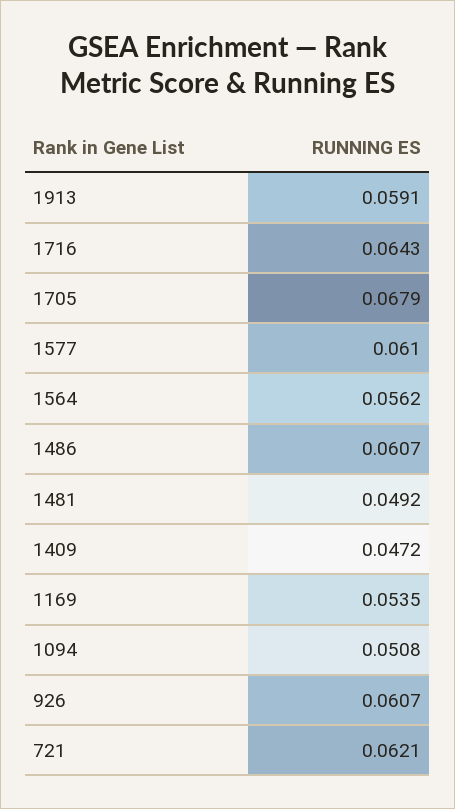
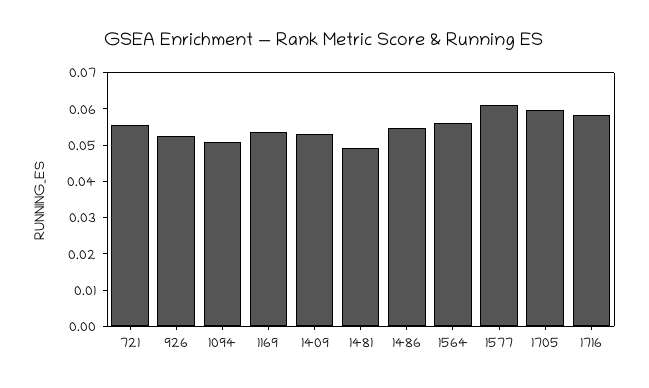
1913: 0.0591 -> none
1716: 0.0643 -> 0.0575
1705: 0.0679 -> 0.06
1486: 0.0607 -> 0.055
1409: 0.0472 -> 0.0525
926: 0.0607 -> 0.0525
721: 0.0621 -> 0.055

